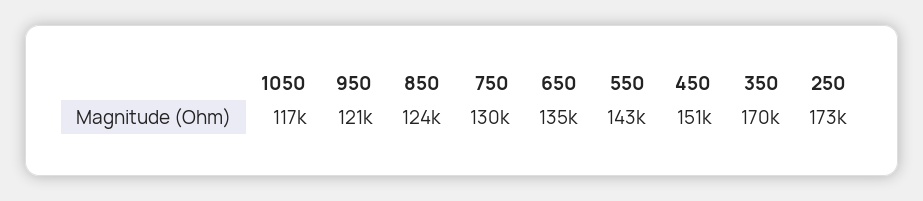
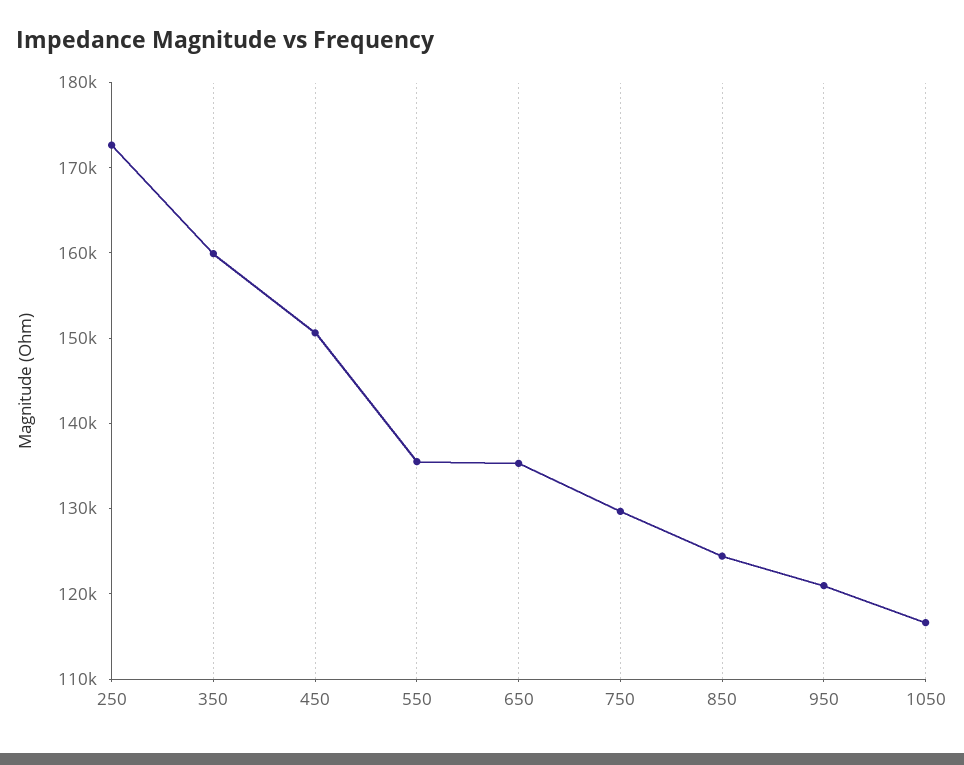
550: 143000 -> 136000
350: 170000 -> 160000

